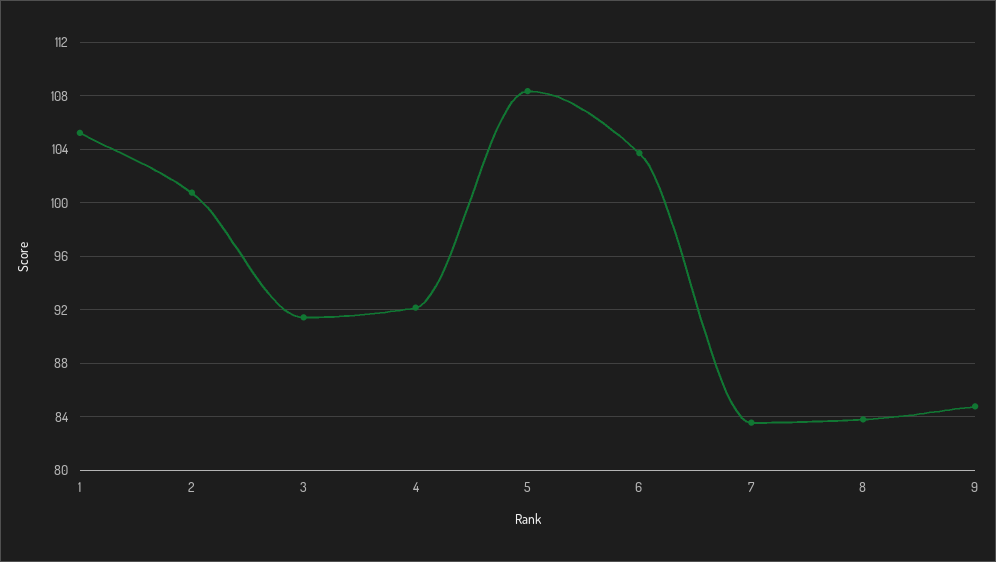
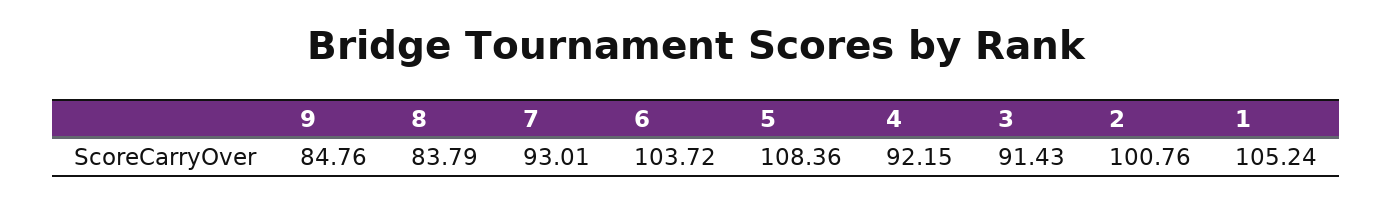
7: 83.5 -> 93.01

